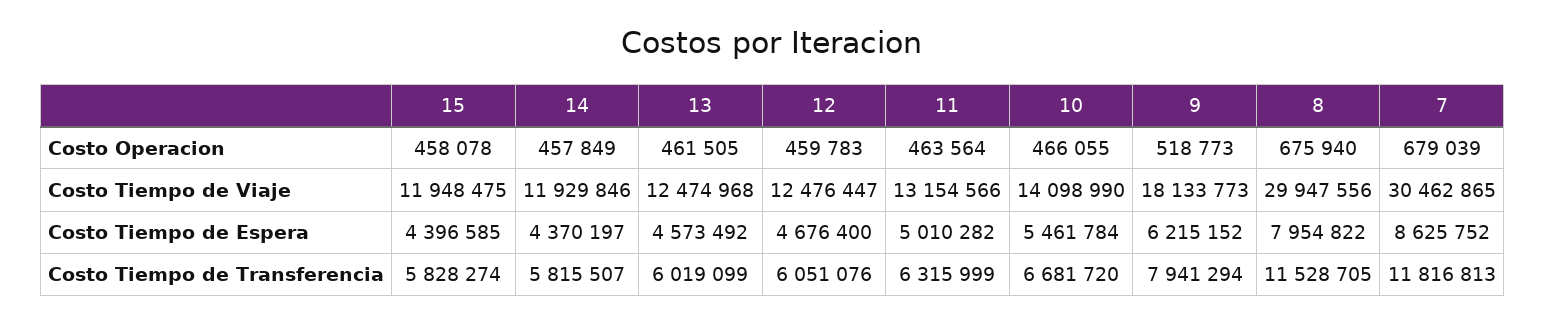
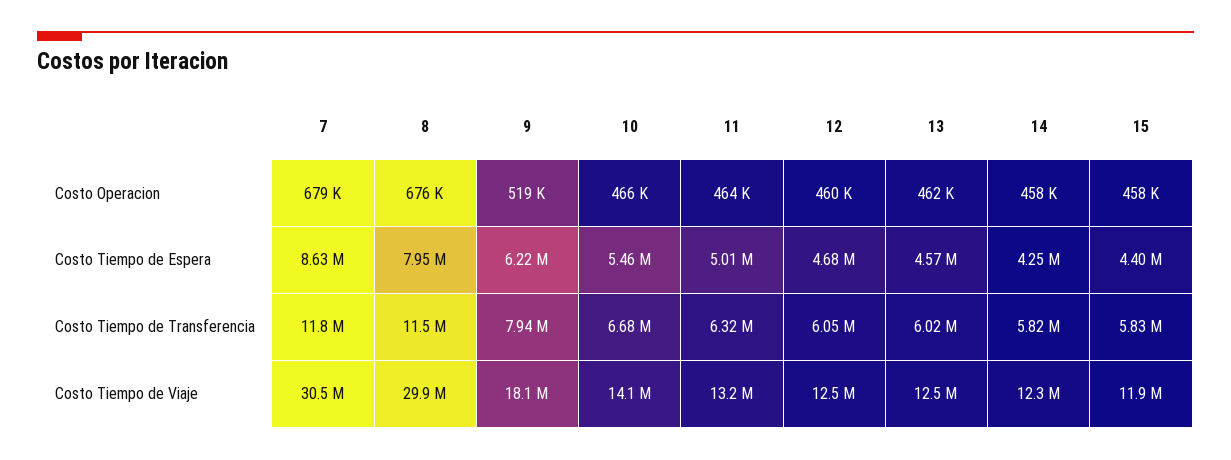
14, Costo Tiempo de Viaje: 11929846 -> 12300000
14, Costo Tiempo de Espera: 4370197 -> 4250000

